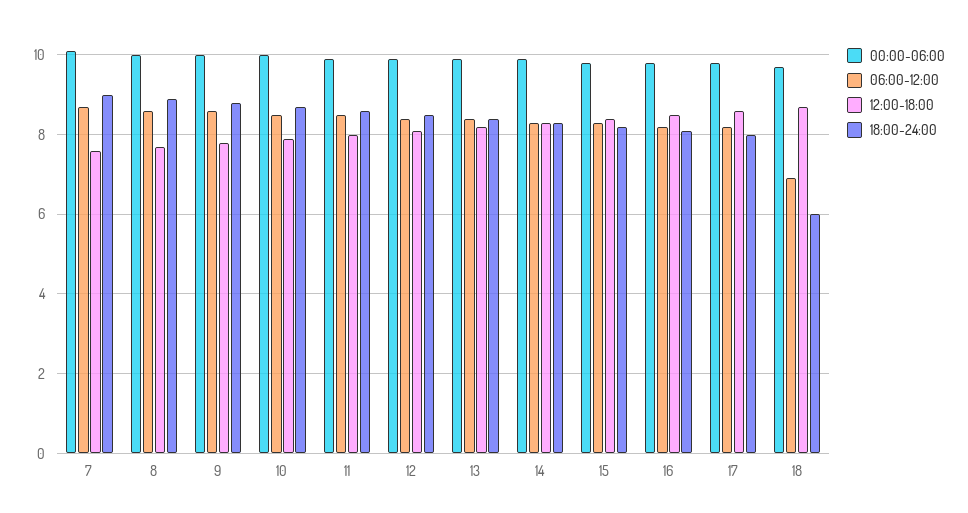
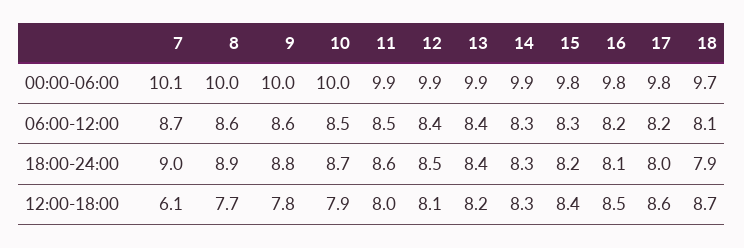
12:00-18:00, 7: 7.5 -> 6.1
06:00-12:00, 18: 7 -> 8.1
18:00-24:00, 18: 6 -> 7.9

